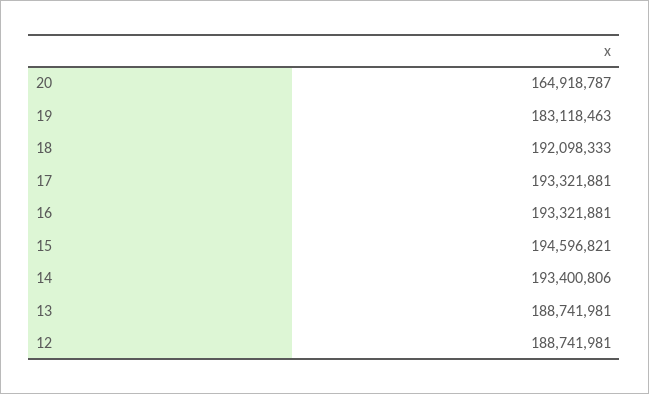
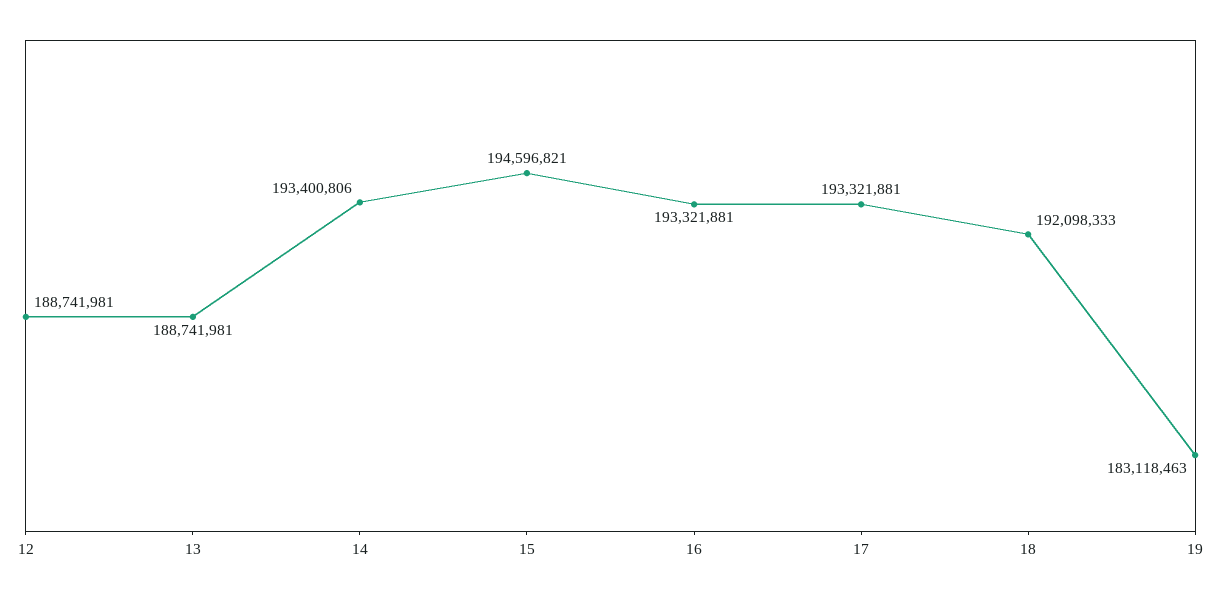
20: 164918787 -> none

